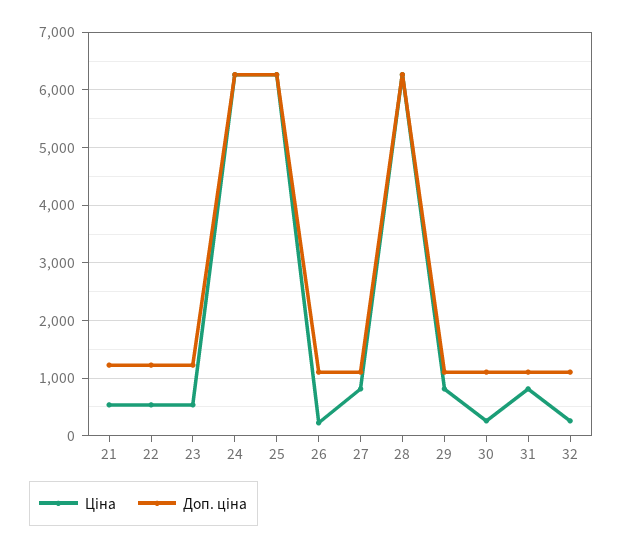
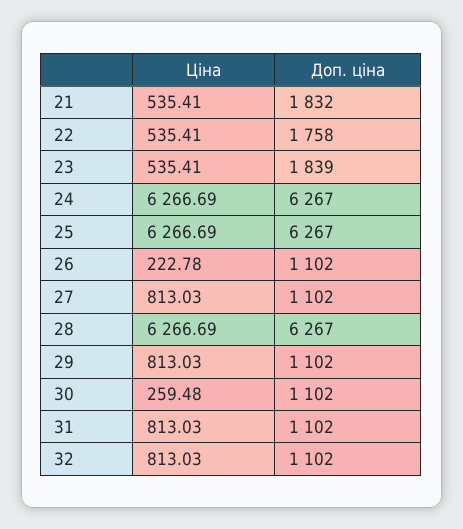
Доп. ціна, 21: 1200 -> 1832
Доп. ціна, 22: 1200 -> 1758
Доп. ціна, 23: 1200 -> 1839
Ціна, 32: 200 -> 813.03

